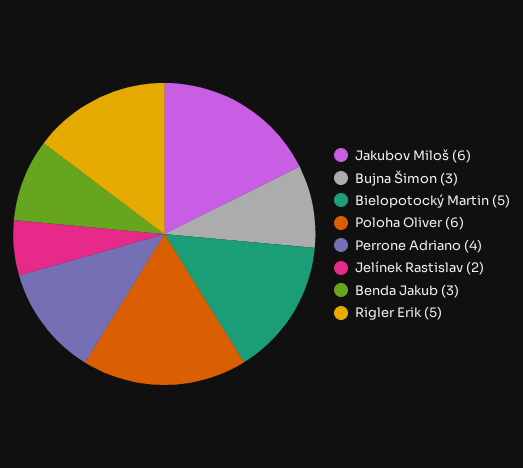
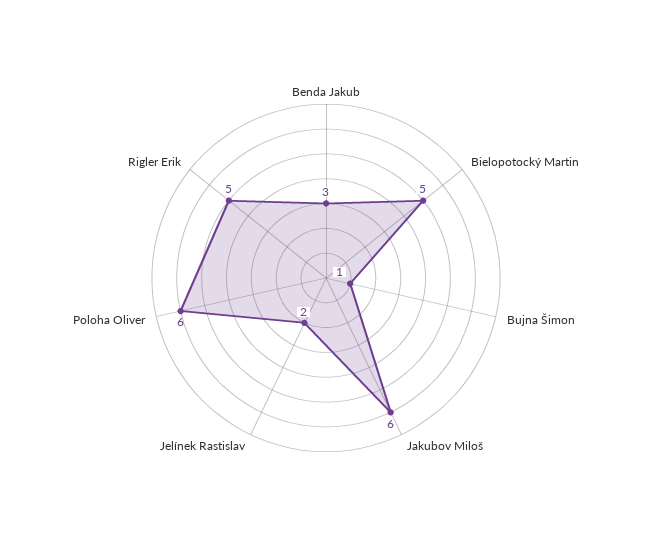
Bujna Šimon: 3 -> 1
Perrone Adriano: 4 -> none

